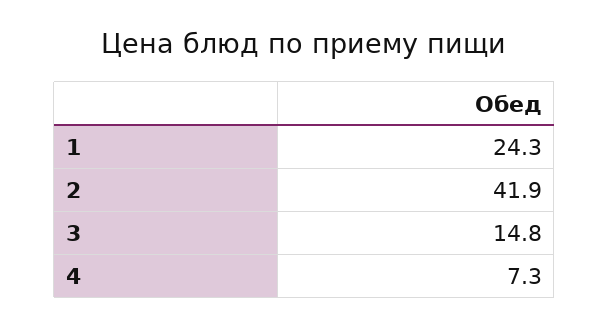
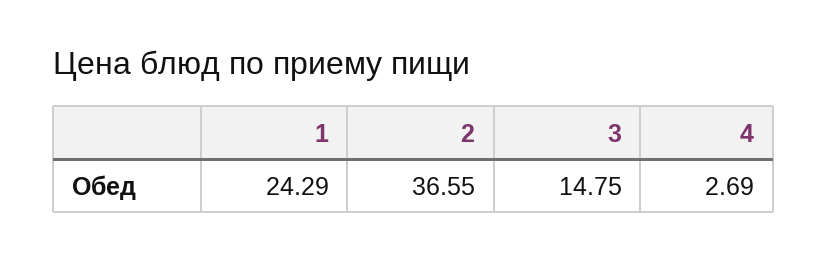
2: 41.9 -> 36.55
4: 7.3 -> 2.69

